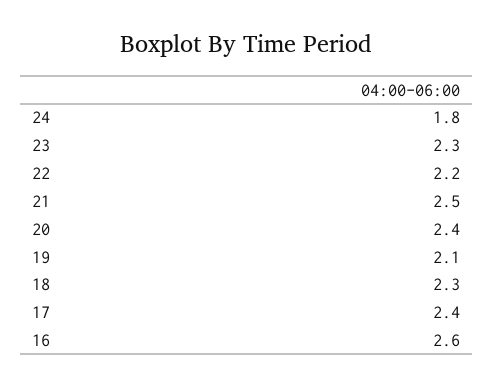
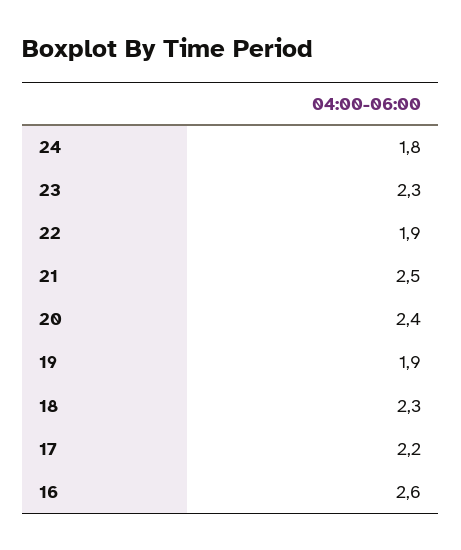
22: 2.2 -> 1.9
19: 2.1 -> 1.9
17: 2.4 -> 2.2

